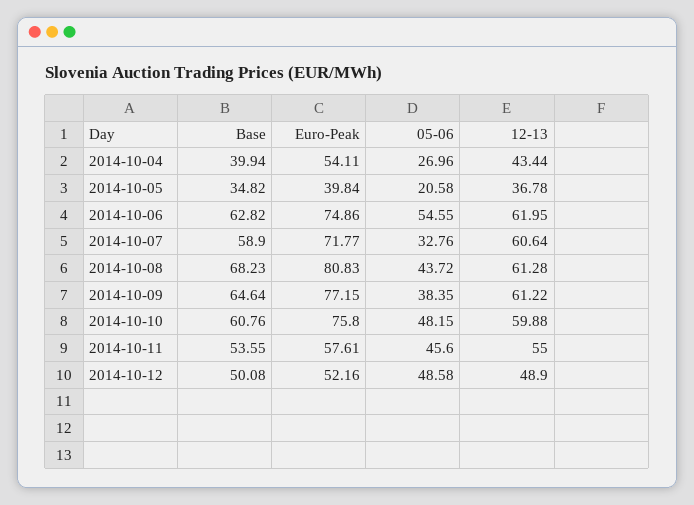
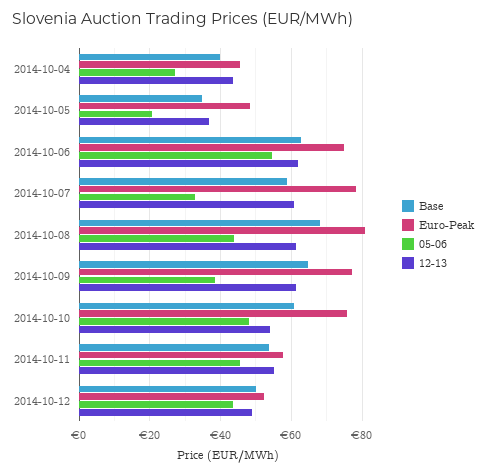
Euro-Peak, 2014-10-04: 54.11 -> 46
Euro-Peak, 2014-10-05: 39.84 -> 48
Euro-Peak, 2014-10-07: 71.77 -> 78
12-13, 2014-10-10: 59.88 -> 54
05-06, 2014-10-12: 48.58 -> 44

